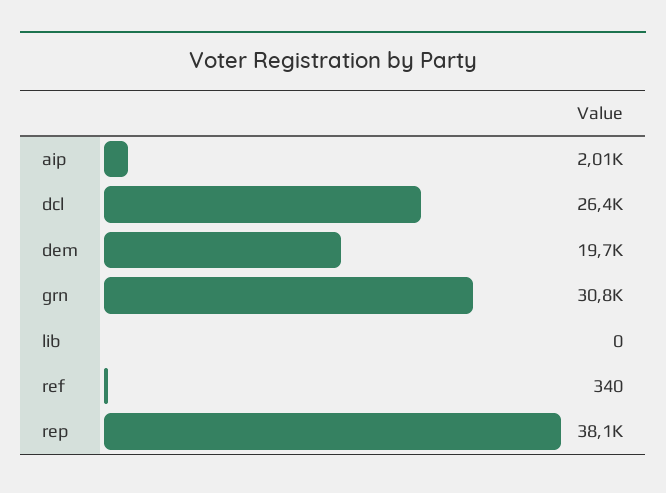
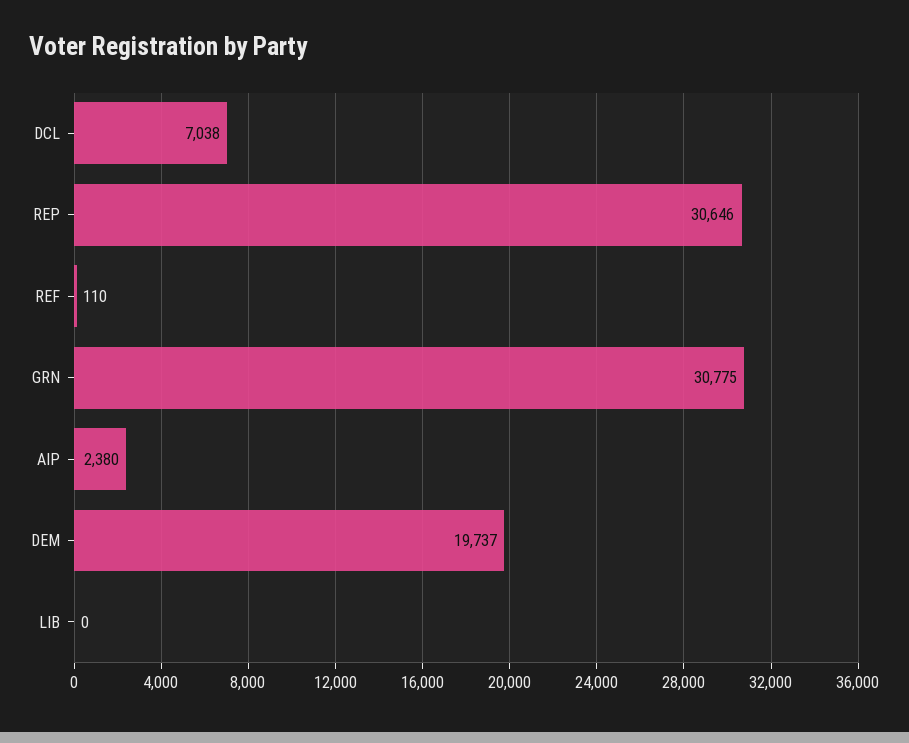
aip: 2010 -> 2380
dcl: 26400 -> 7038
ref: 340 -> 110
rep: 38100 -> 30646

